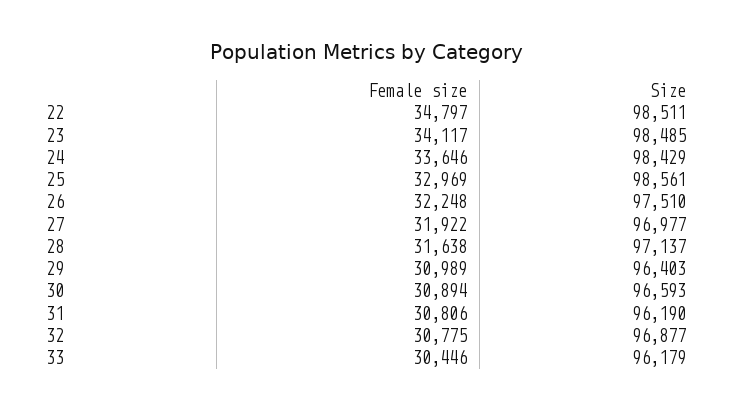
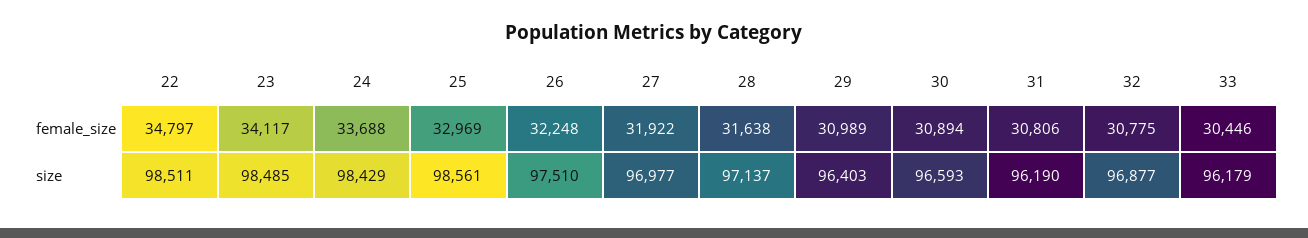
Female size, 24: 33646 -> 33688

